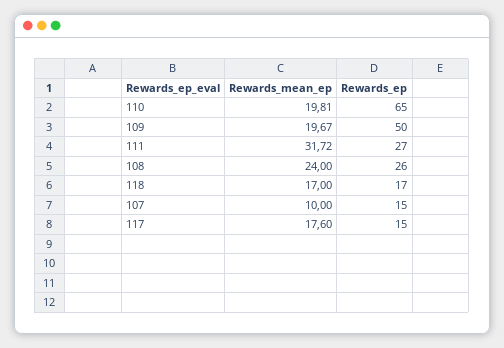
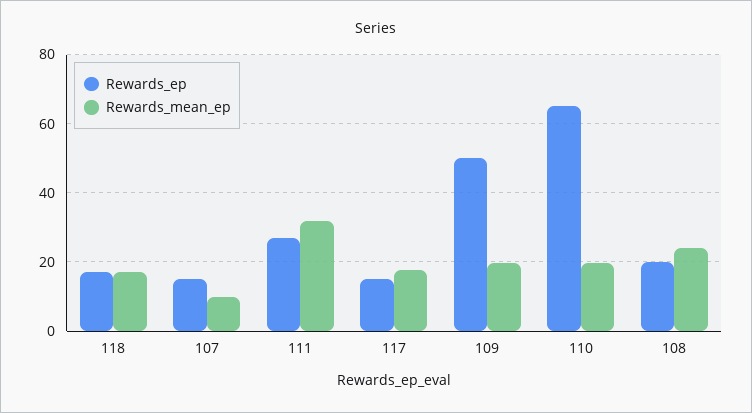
Rewards_ep, 108: 26 -> 20

